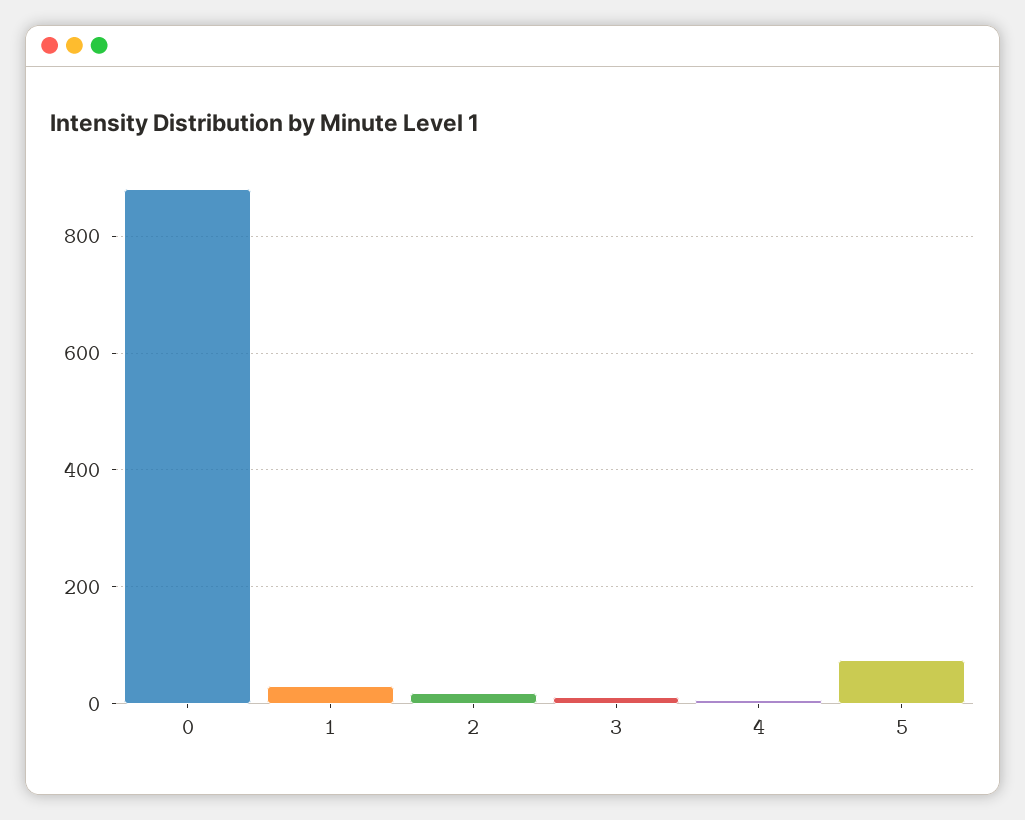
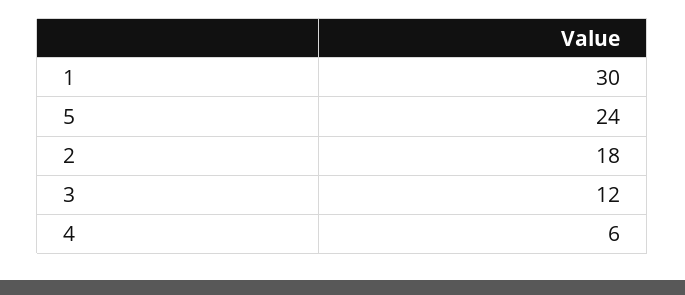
0: 880 -> none
5: 80 -> 24

